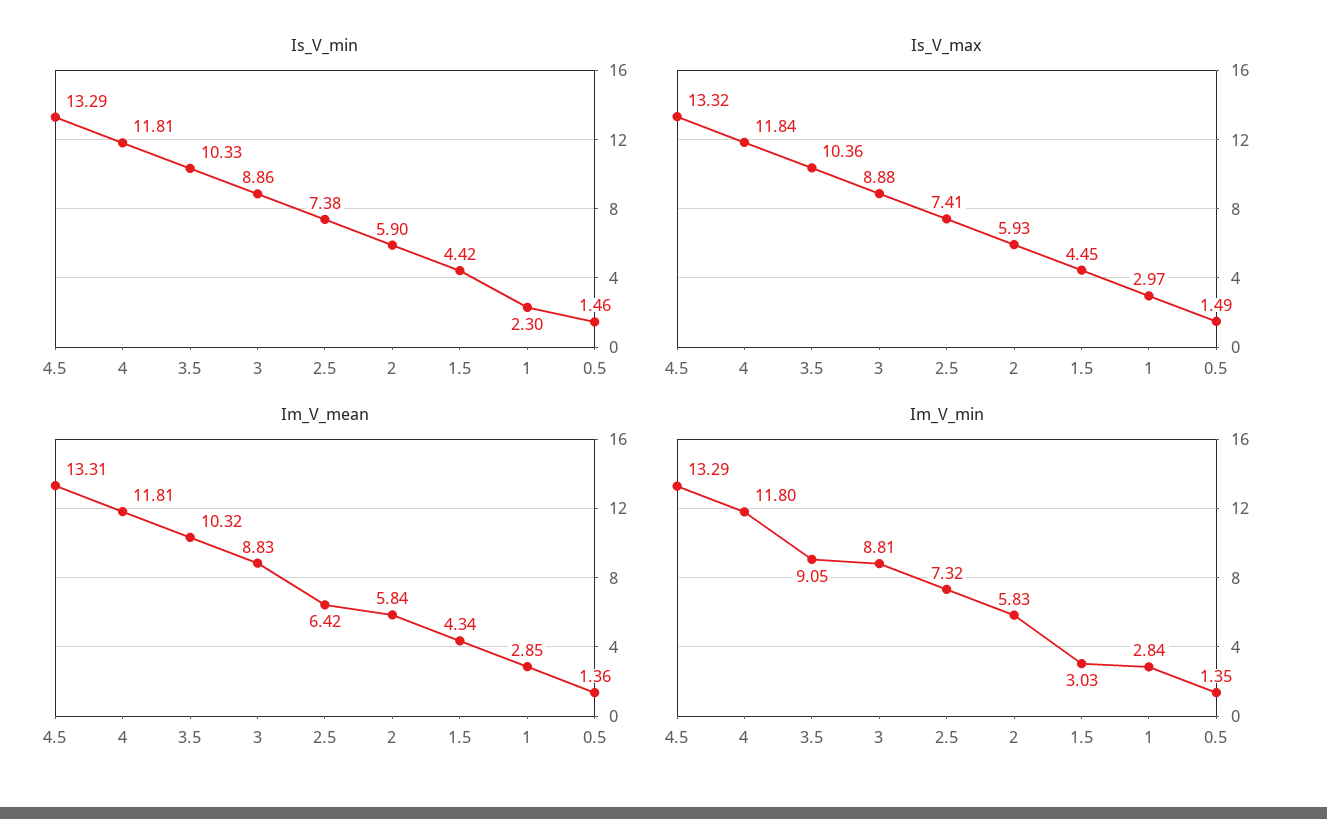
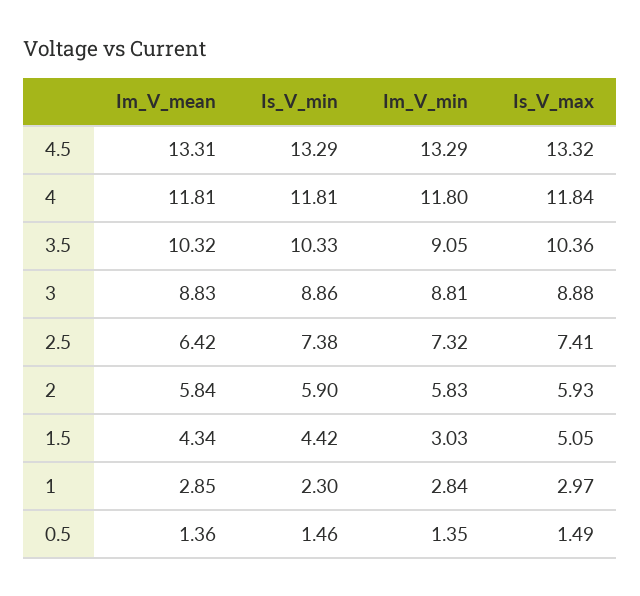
Is_V_max, 1.5: 4.45 -> 5.05

